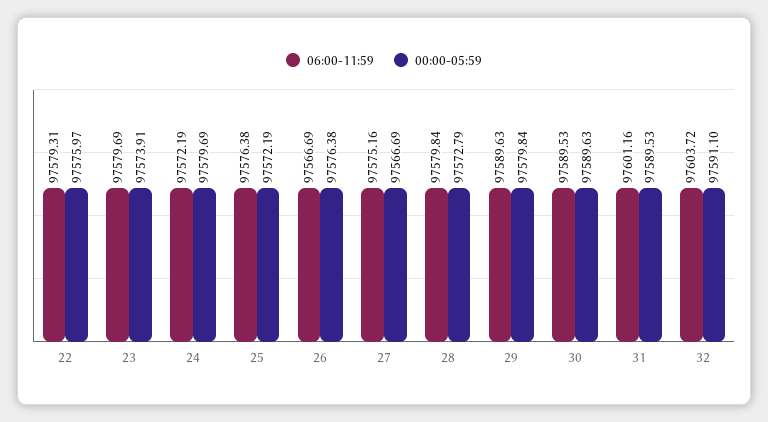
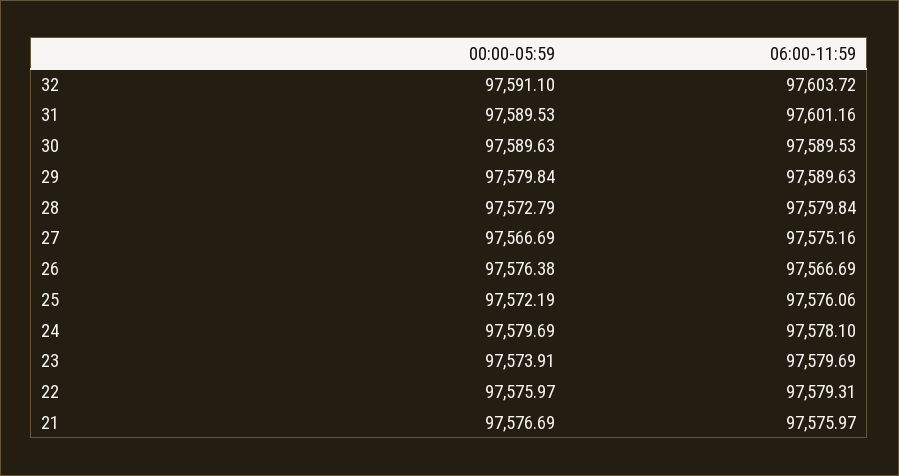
06:00-11:59, 24: 97572.19 -> 97578.1
06:00-11:59, 25: 97576.38 -> 97576.06
00:00-05:59, 21: none -> 97576.69
06:00-11:59, 21: none -> 97575.97

